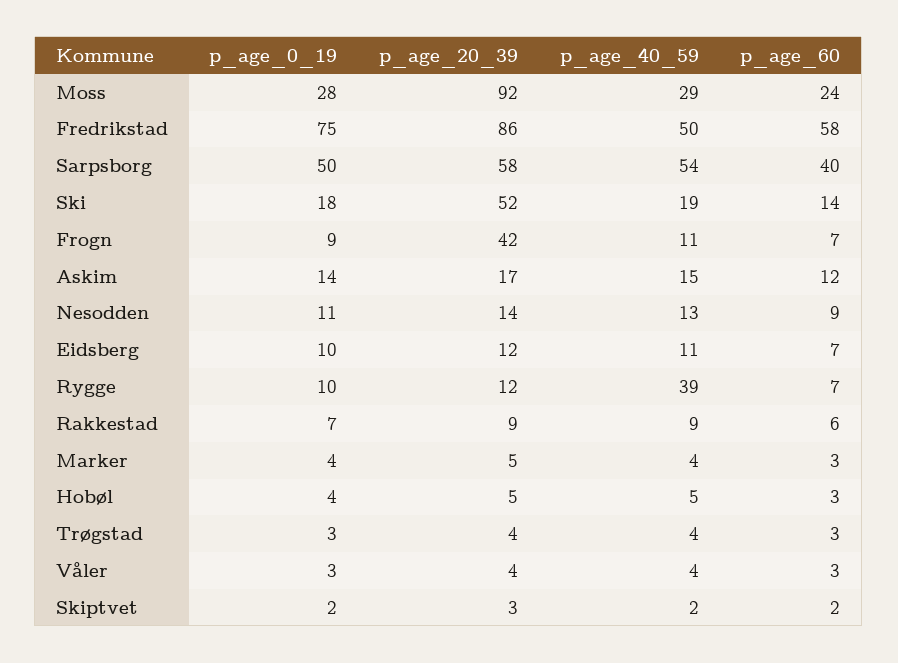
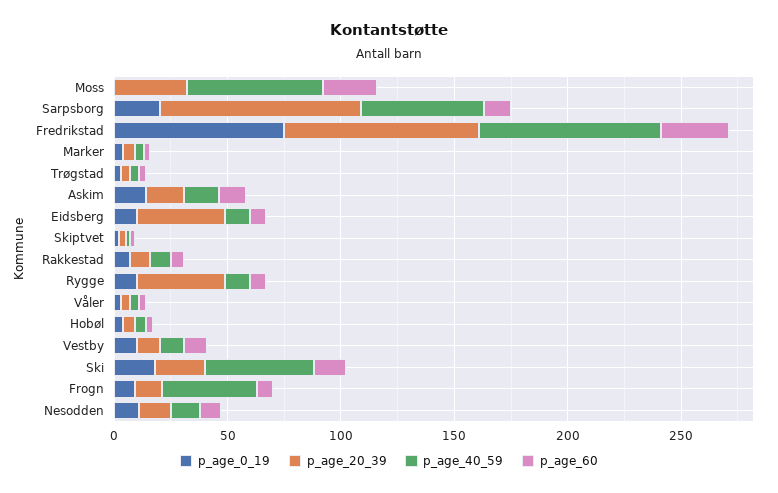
p_age_0_19, Moss: 28 -> 0
p_age_20_39, Moss: 92 -> 30
p_age_40_59, Moss: 29 -> 60
p_age_40_59, Fredrikstad: 50 -> 80
p_age_60, Fredrikstad: 58 -> 30
p_age_0_19, Sarpsborg: 50 -> 20
p_age_20_39, Sarpsborg: 58 -> 90
p_age_60, Sarpsborg: 40 -> 10
p_age_20_39, Ski: 52 -> 20
p_age_40_59, Ski: 19 -> 50
p_age_20_39, Frogn: 42 -> 10
p_age_40_59, Frogn: 11 -> 40
p_age_20_39, Eidsberg: 12 -> 40
p_age_20_39, Rygge: 12 -> 40
p_age_40_59, Rygge: 39 -> 10
p_age_0_19, Vestby: none -> 10
p_age_20_39, Vestby: none -> 10
p_age_40_59, Vestby: none -> 10
p_age_60, Vestby: none -> 10

